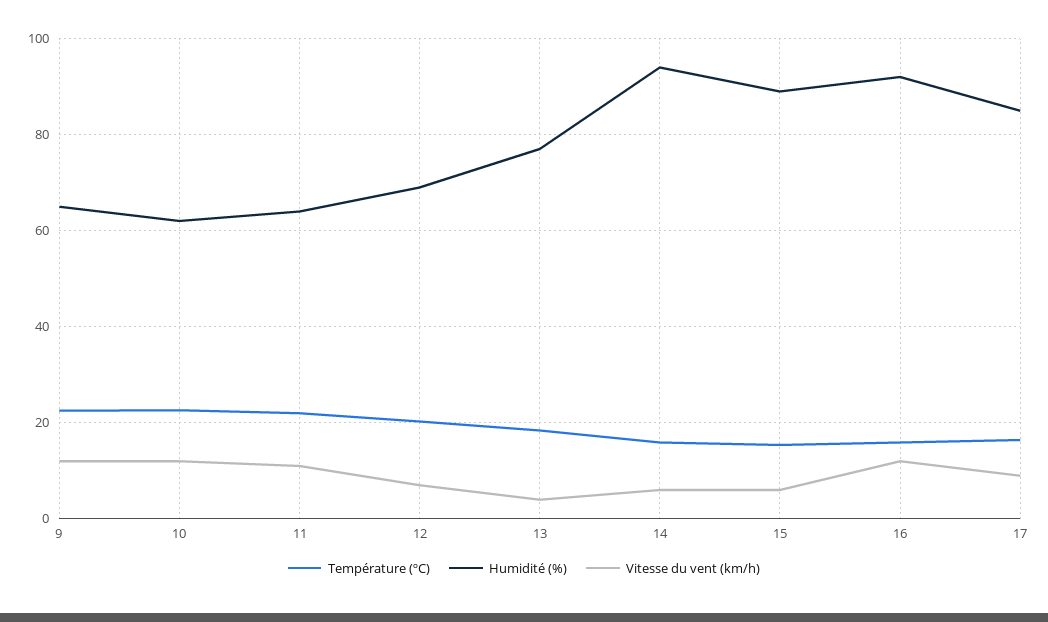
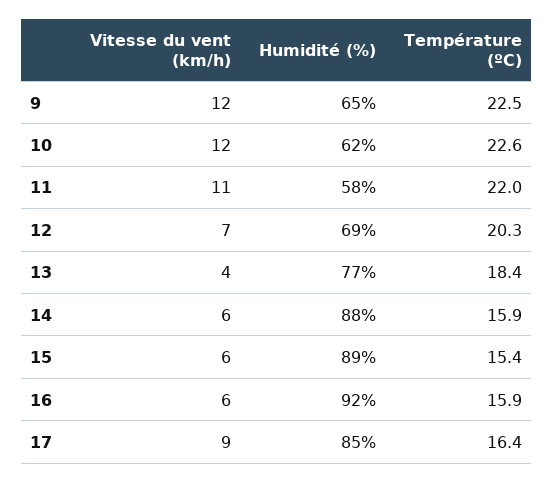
Humidité (%), 11: 64 -> 58
Humidité (%), 14: 94 -> 88
Vitesse du vent (km/h), 16: 12 -> 6

